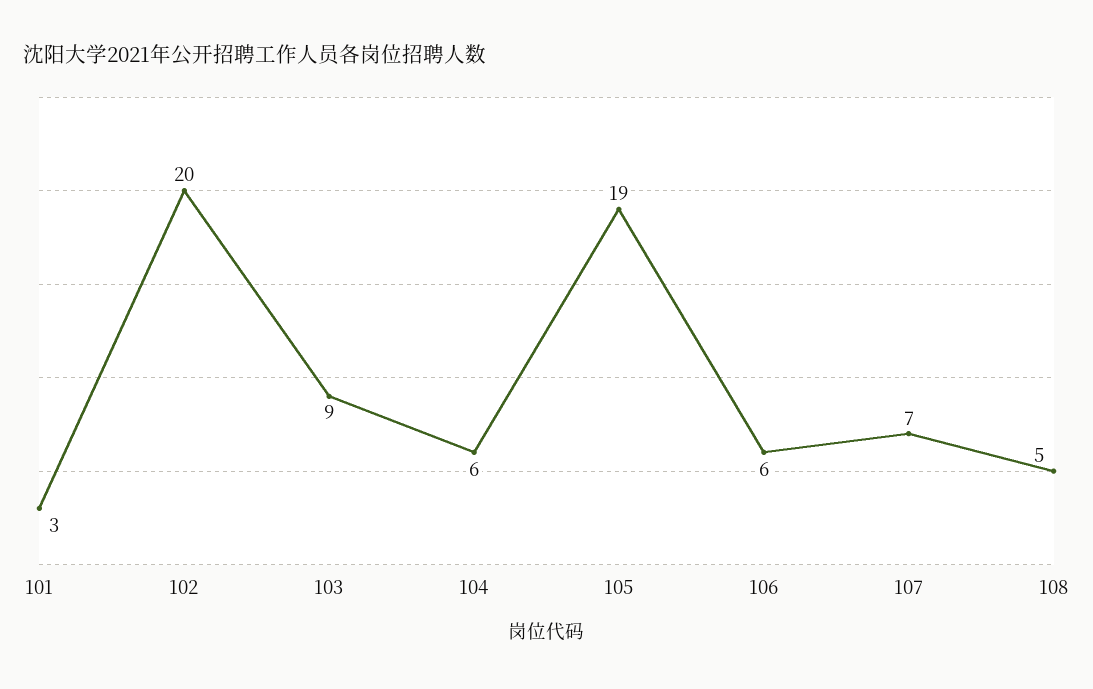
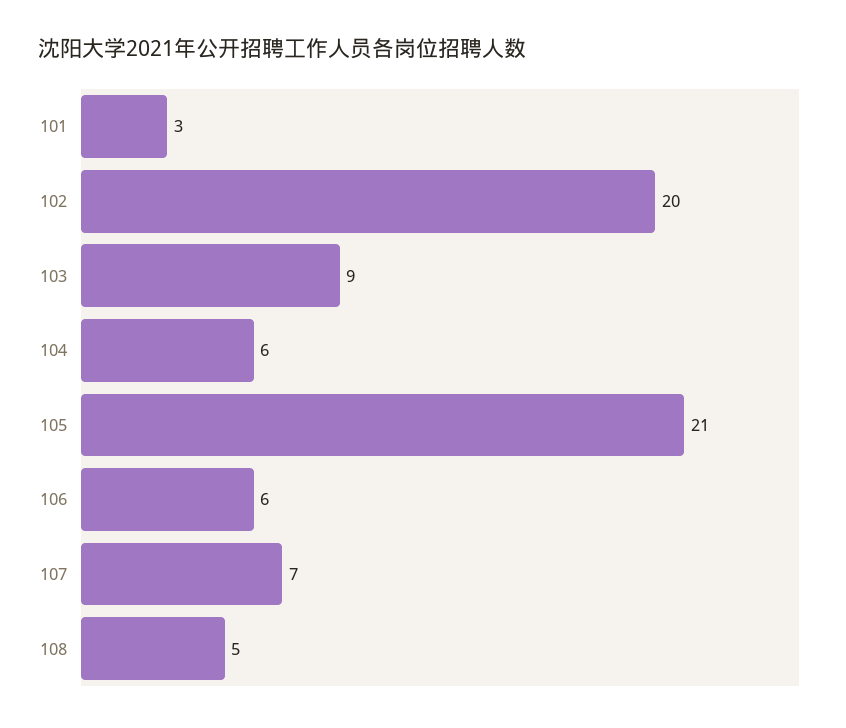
105: 19 -> 21

